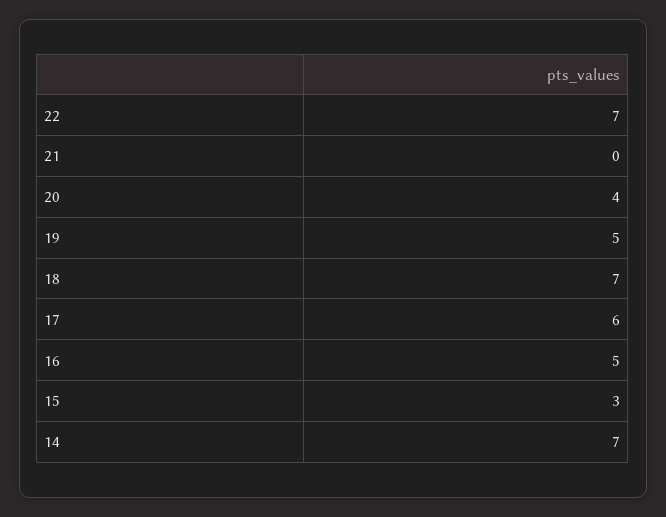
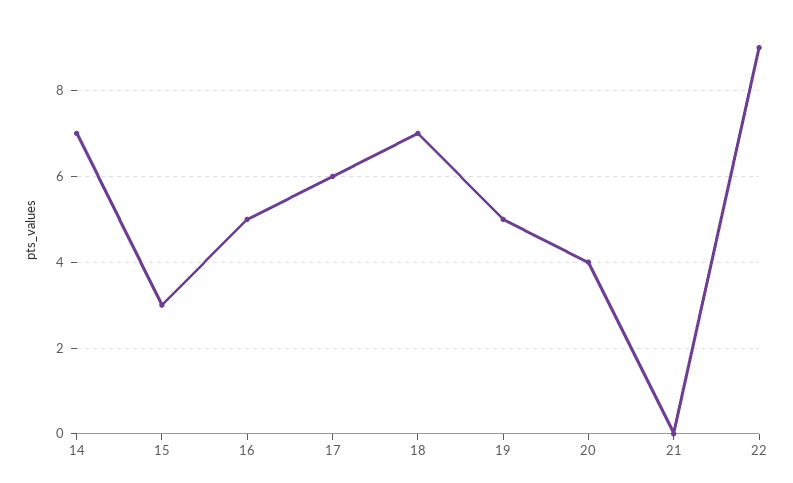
22: 7 -> 9

